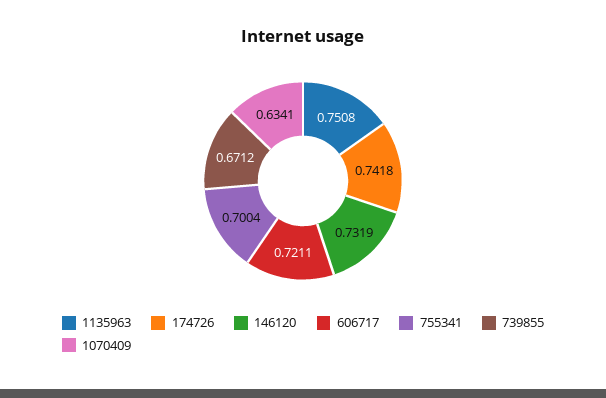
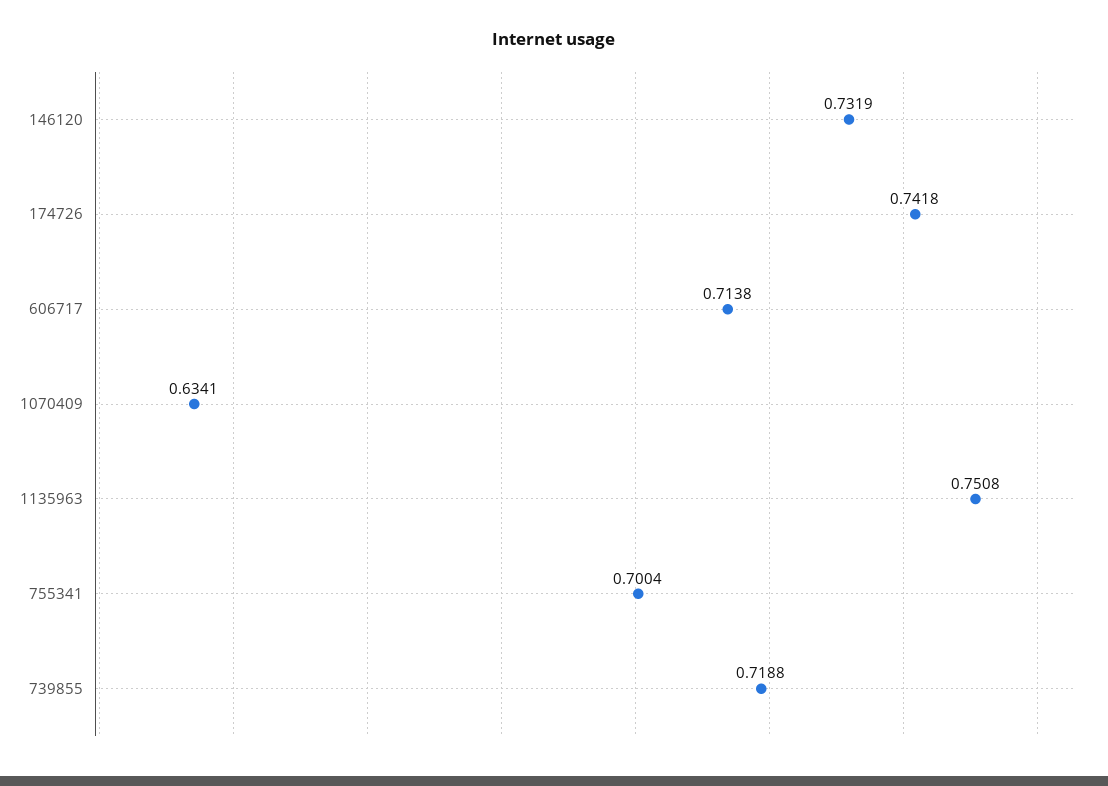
606717: 0.7211 -> 0.7138
739855: 0.6712 -> 0.7188

